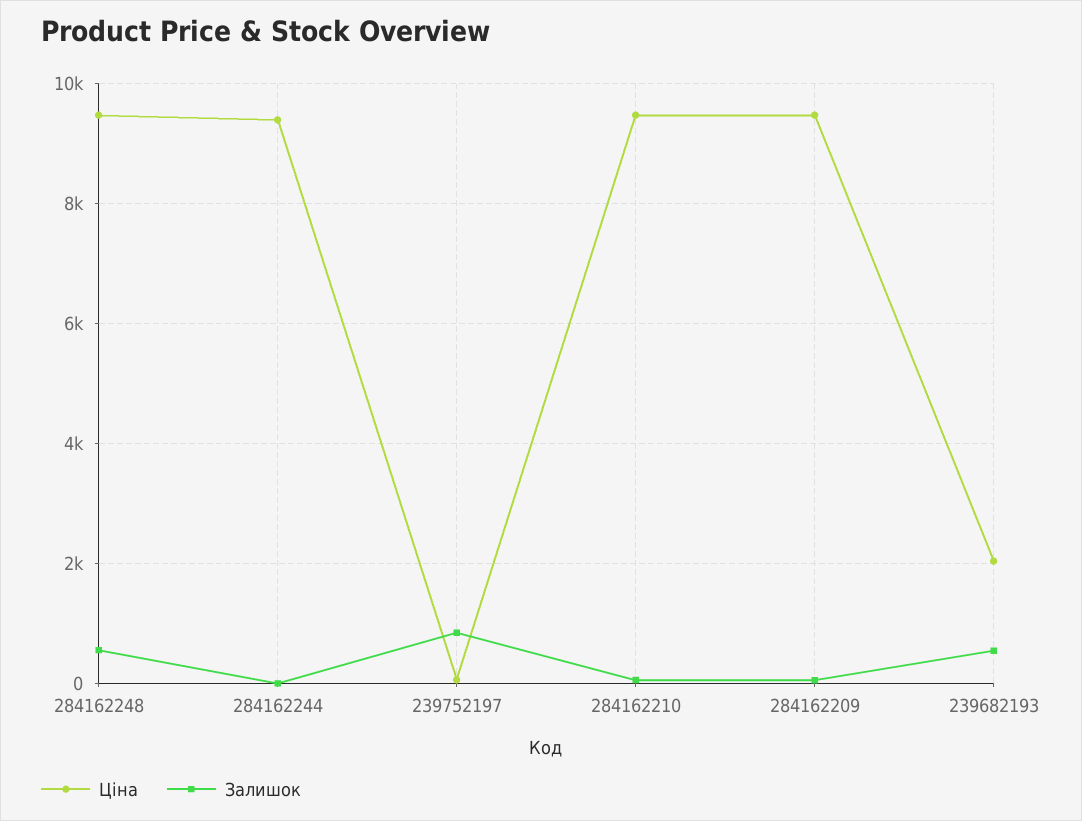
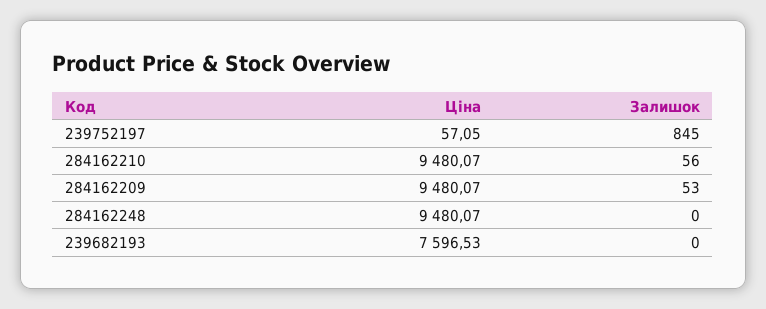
Залишок, 284162248: 600 -> 0
Ціна, 284162244: 9400 -> none
Залишок, 284162244: 0 -> none
Ціна, 239682193: 2000 -> 7596.53
Залишок, 239682193: 600 -> 0

